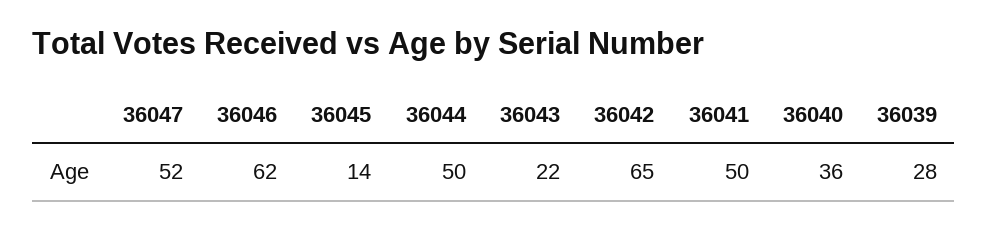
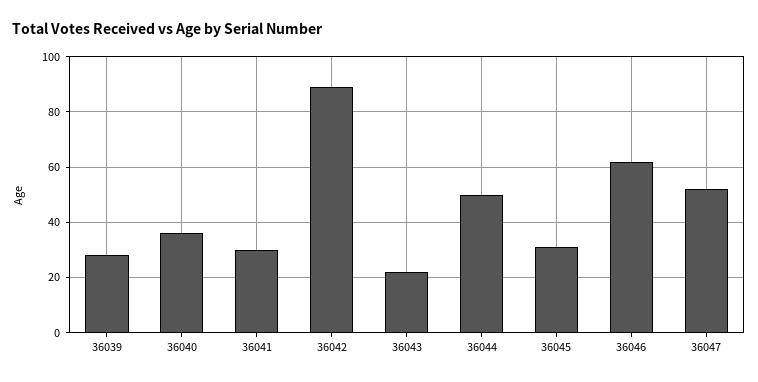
36045: 14 -> 30
36042: 65 -> 90
36041: 50 -> 30

